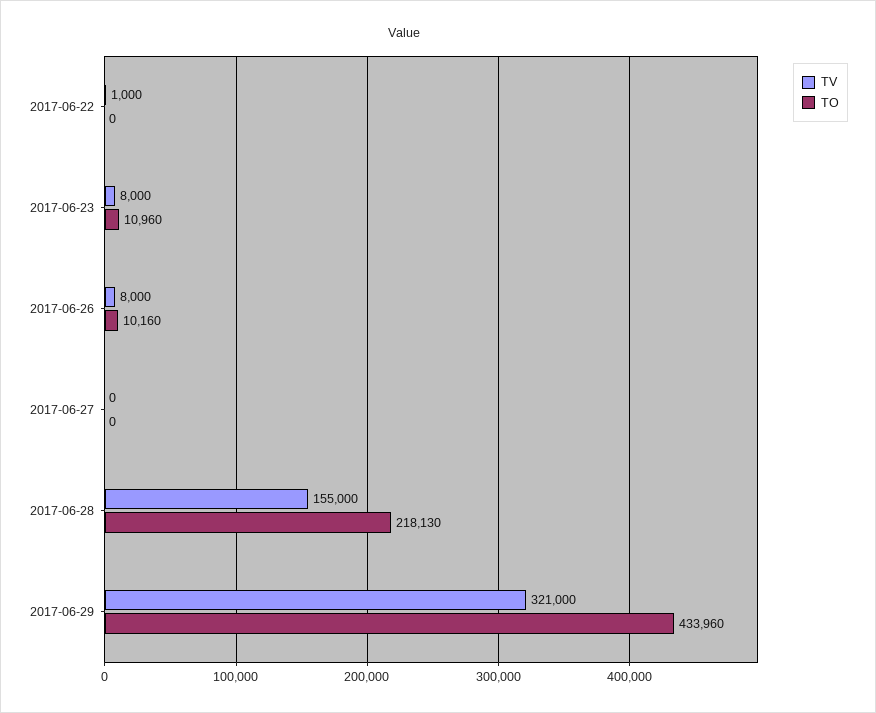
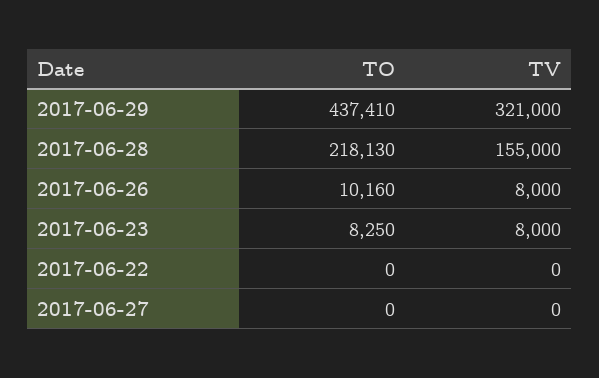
TV, 2017-06-22: 1000 -> 0
TO, 2017-06-23: 10960 -> 8250
TO, 2017-06-29: 433960 -> 437410

